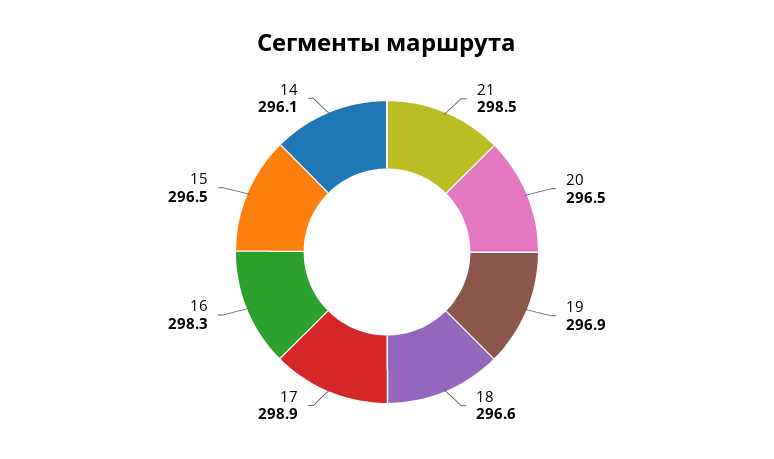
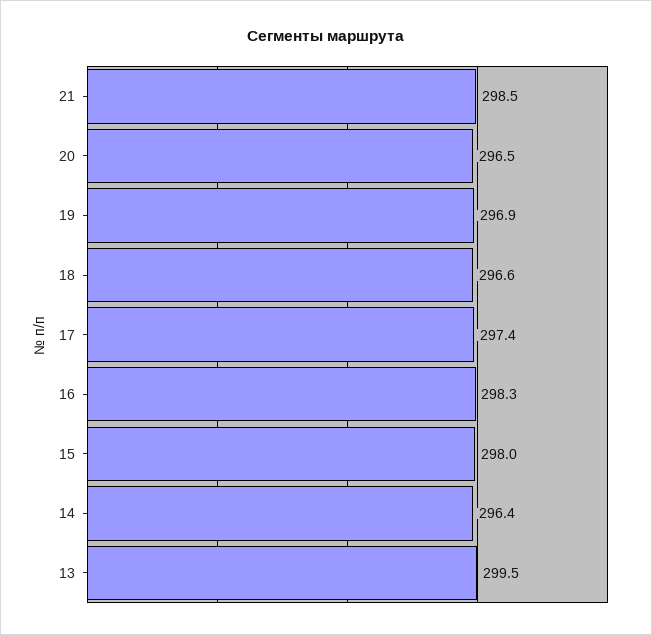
17: 298.9 -> 297.4
15: 296.5 -> 298
14: 296.1 -> 296.4
13: none -> 299.5

